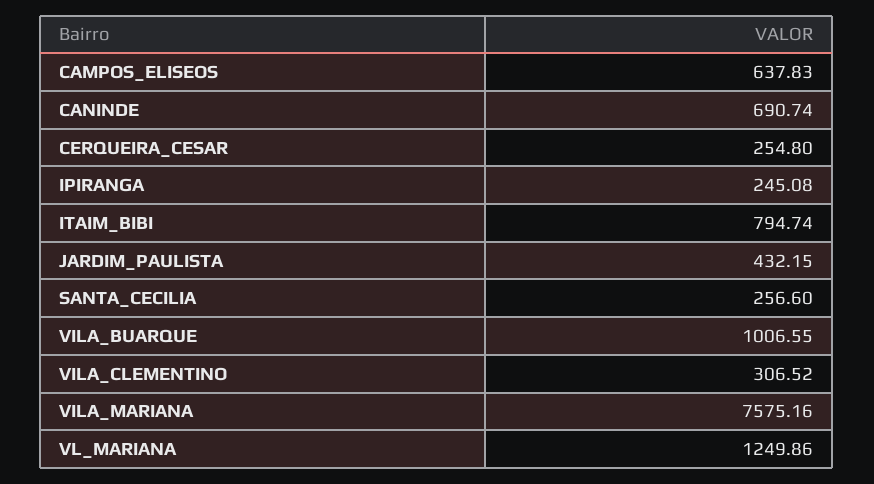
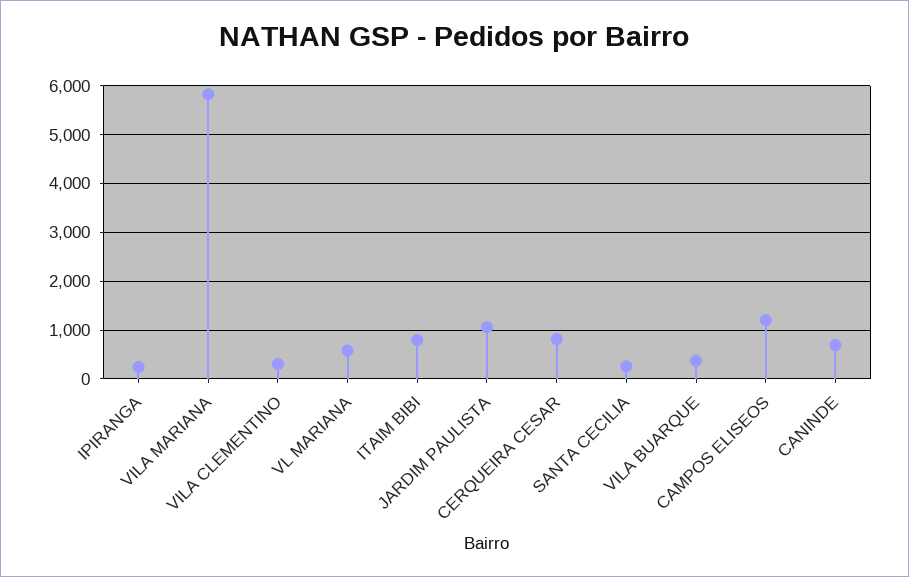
CAMPOS_ELISEOS: 637.83 -> 1200
CERQUEIRA_CESAR: 254.8 -> 800
JARDIM_PAULISTA: 432.15 -> 1000
VILA_BUARQUE: 1006.55 -> 400
VILA_MARIANA: 7575.16 -> 5800
VL_MARIANA: 1249.86 -> 600

